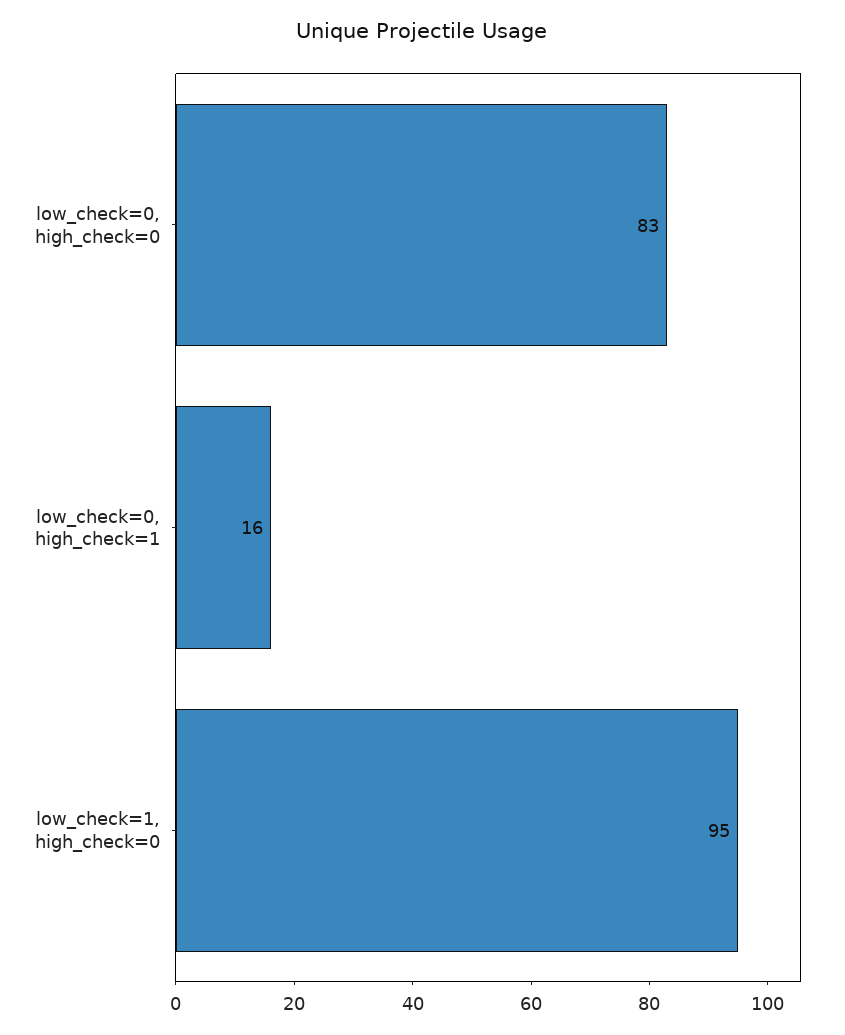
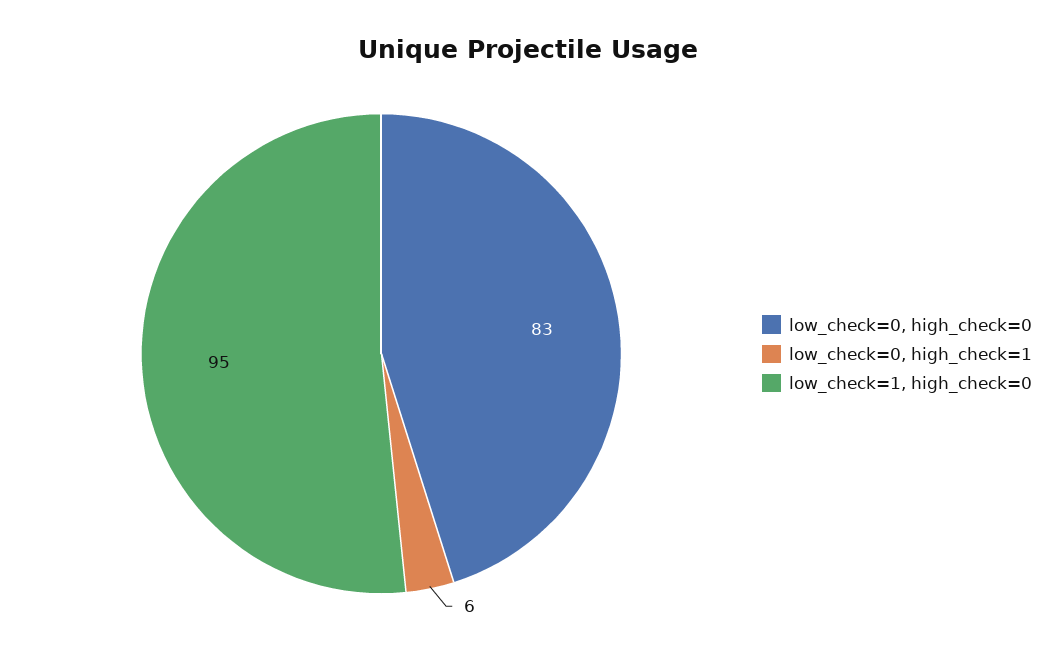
low_check=0, high_check=1: 16 -> 6

